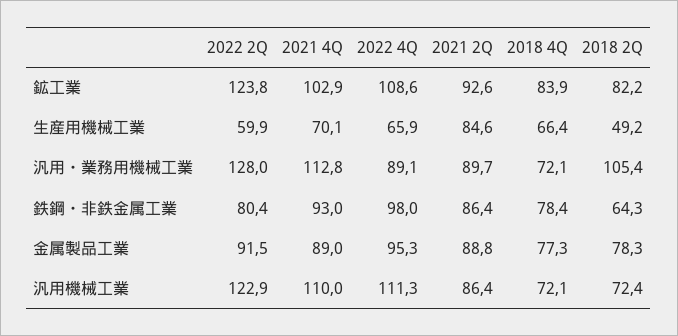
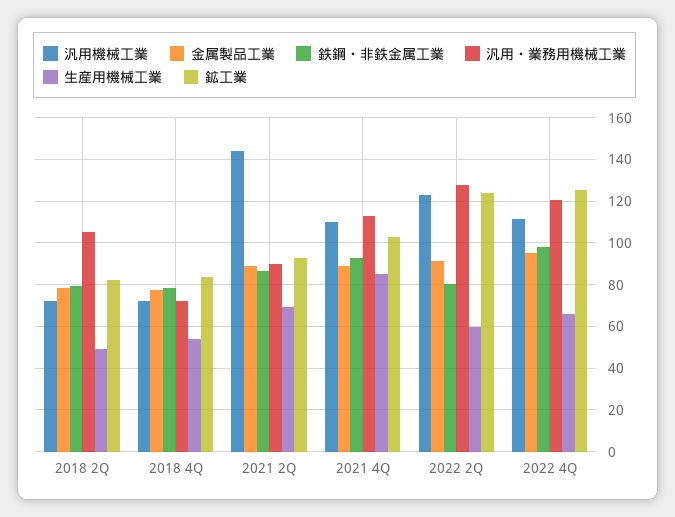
鉱工業, 2022 4Q: 108.6 -> 125
生産用機械工業, 2021 4Q: 70.1 -> 85
生産用機械工業, 2021 2Q: 84.6 -> 70
生産用機械工業, 2018 4Q: 66.4 -> 55
汎用・業務用機械工業, 2022 4Q: 89.1 -> 120
鉄鋼・非鉄金属工業, 2018 2Q: 64.3 -> 80
汎用機械工業, 2021 2Q: 86.4 -> 145

